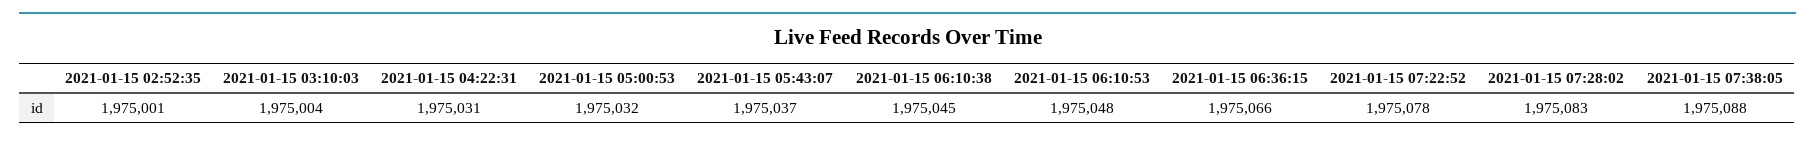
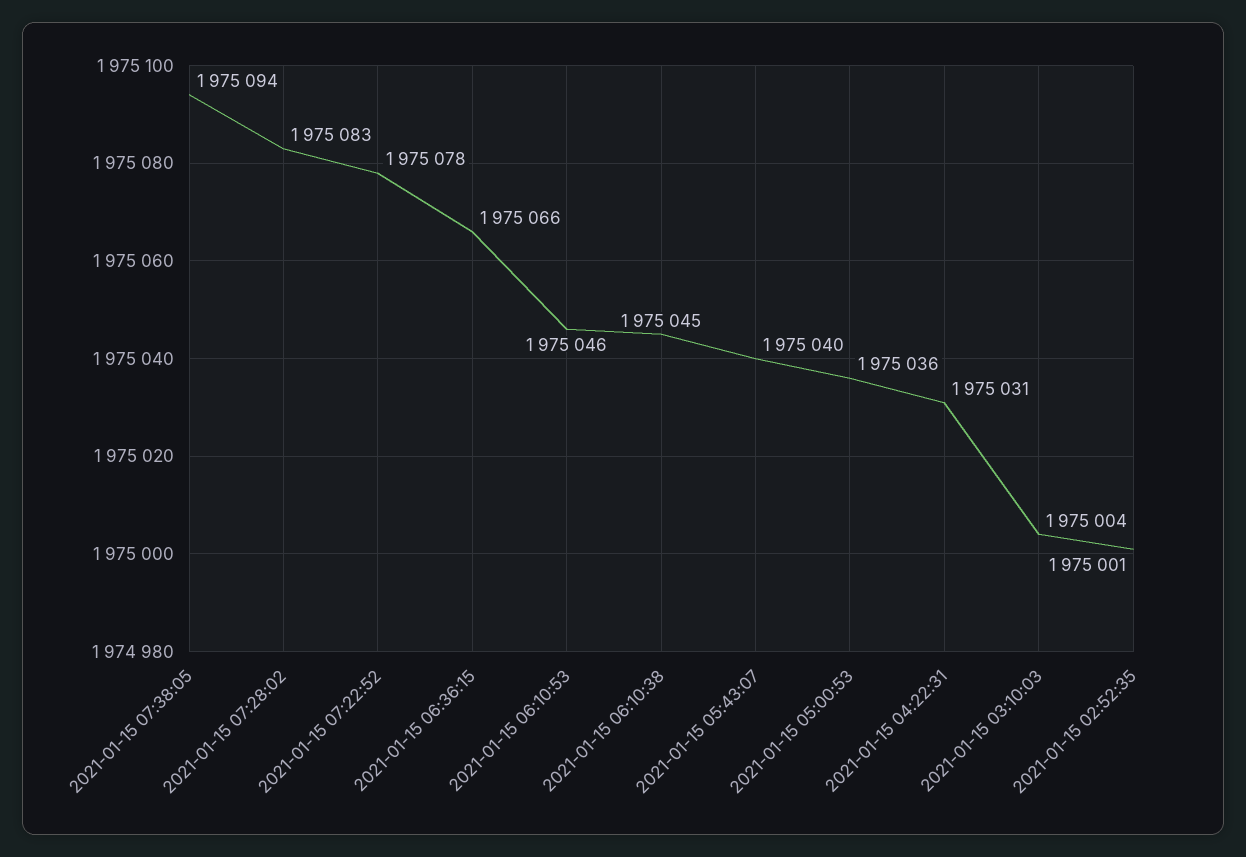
2021-01-15 05:00:53: 1975032 -> 1975036
2021-01-15 05:43:07: 1975037 -> 1975040
2021-01-15 06:10:53: 1975048 -> 1975046
2021-01-15 07:38:05: 1975088 -> 1975094

